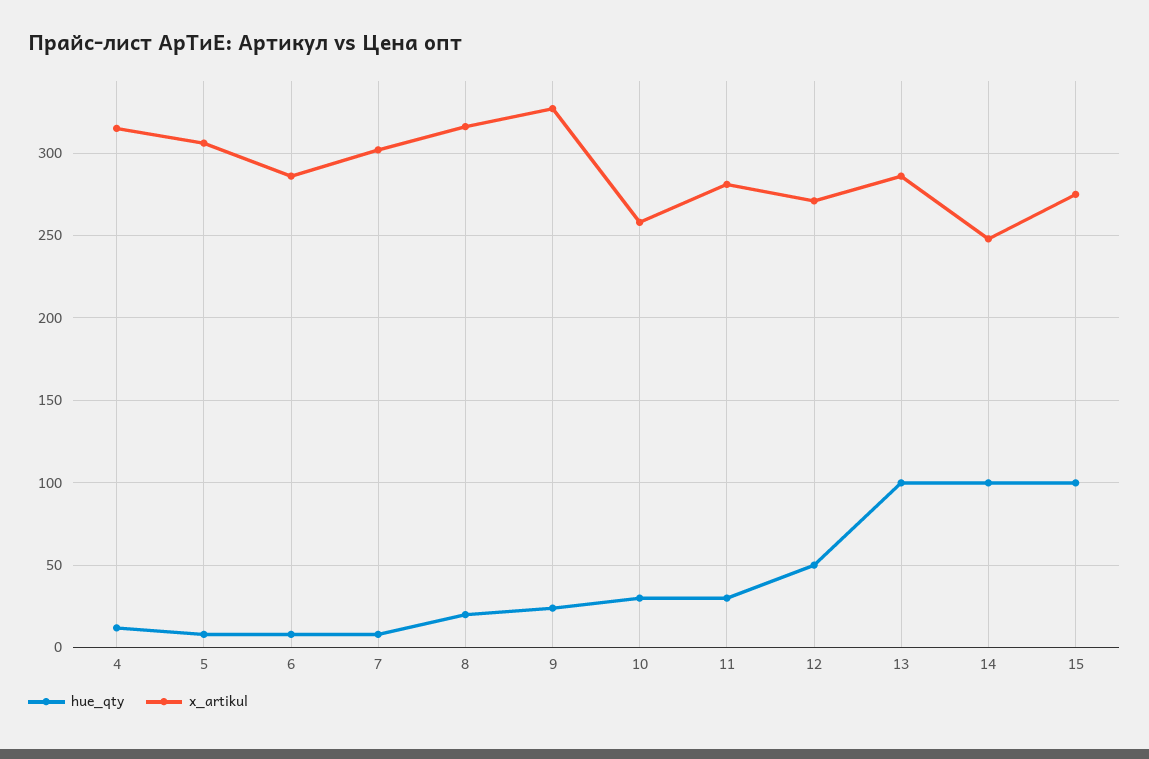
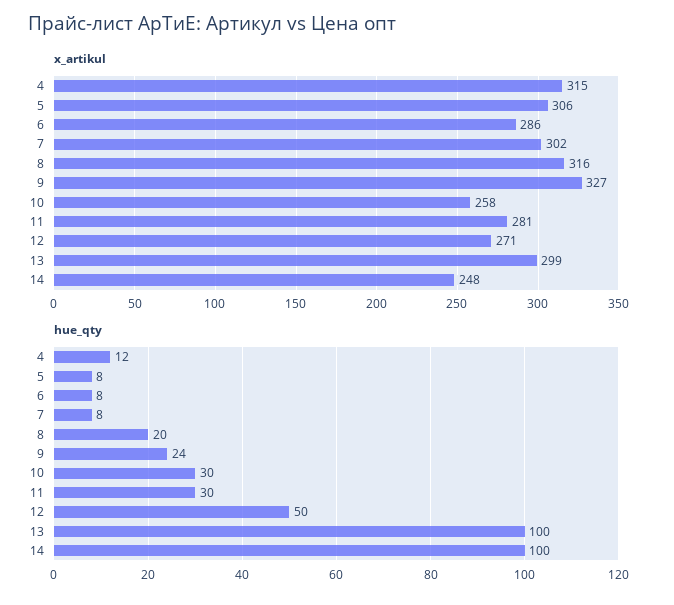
x_artikul, 13: 285 -> 299
hue_qty, 15: 100 -> none
x_artikul, 15: 275 -> none

